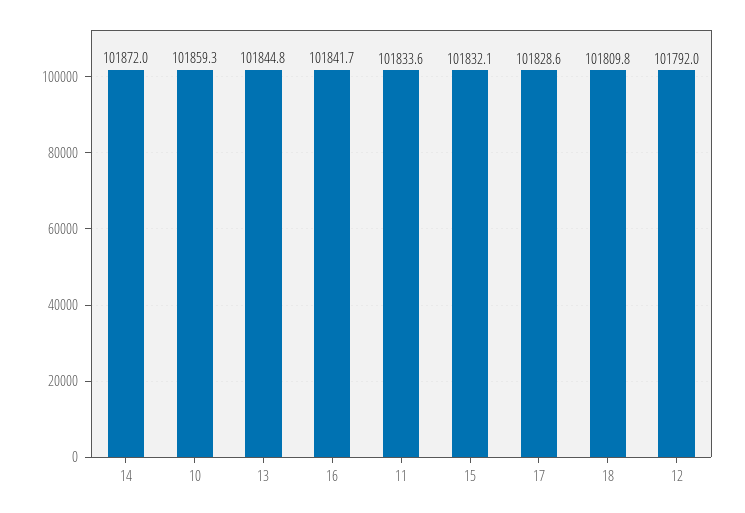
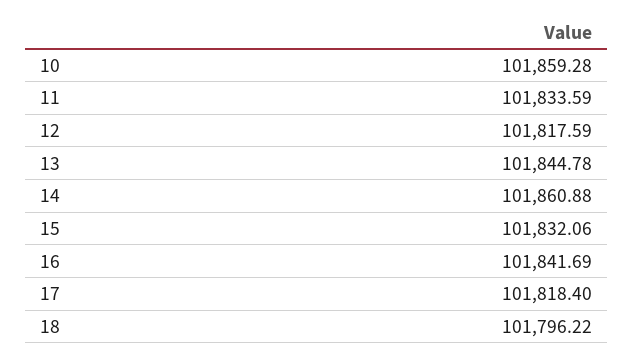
14: 101872 -> 101860.88
17: 101828.6 -> 101818.4
18: 101809.8 -> 101796.22
12: 101792 -> 101817.59

